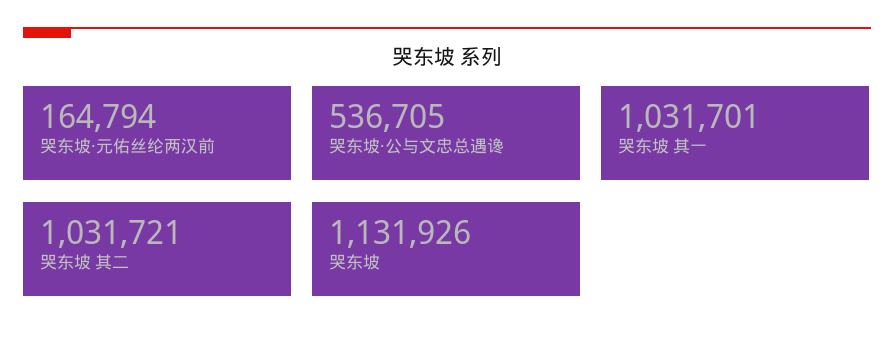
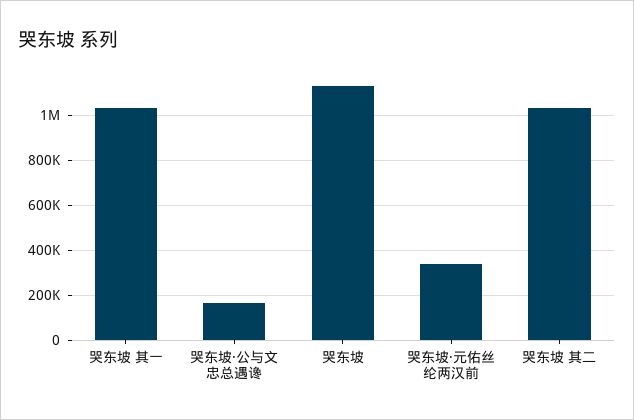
哭东坡·元佑丝纶两汉前: 164794 -> 350000
哭东坡·公与文忠总遇谗: 536705 -> 150000

